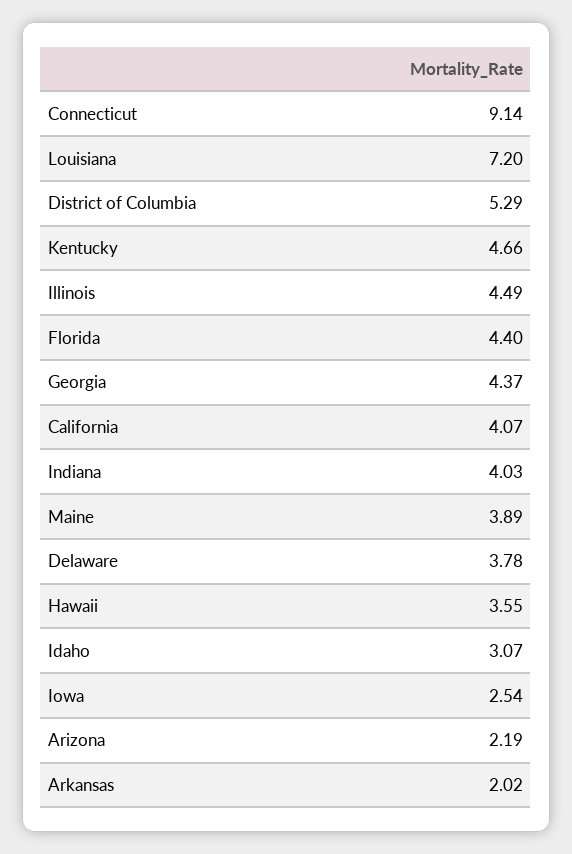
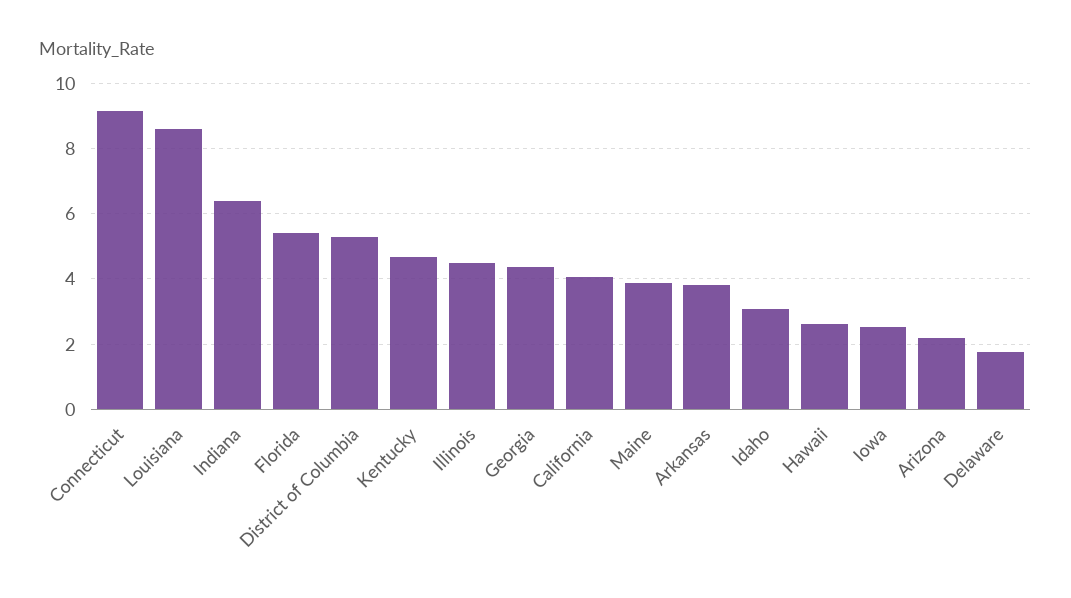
Louisiana: 7.2 -> 8.6
Florida: 4.4 -> 5.4
Indiana: 4.03 -> 6.4
Delaware: 3.78 -> 1.8
Hawaii: 3.55 -> 2.6
Arkansas: 2.02 -> 3.8

